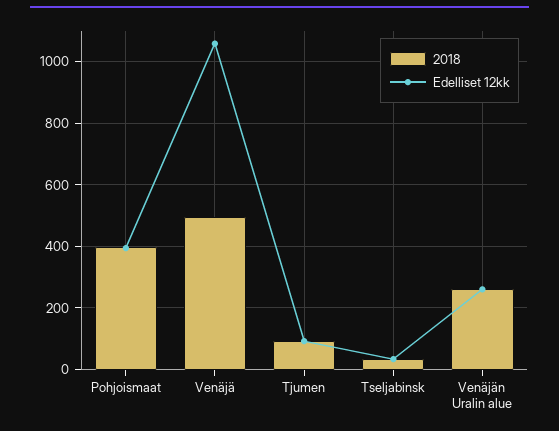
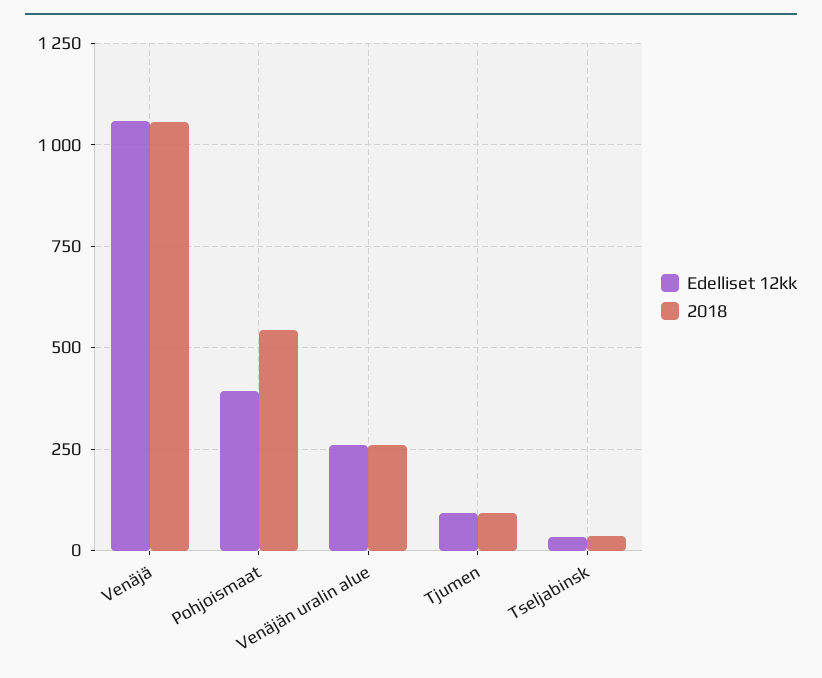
2018, Pohjoismaat: 400 -> 550
2018, Venäjä: 500 -> 1050

